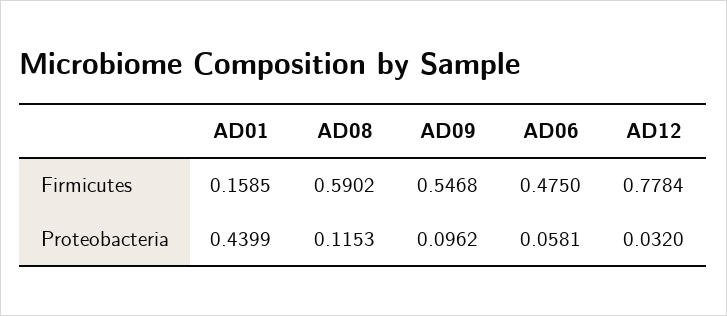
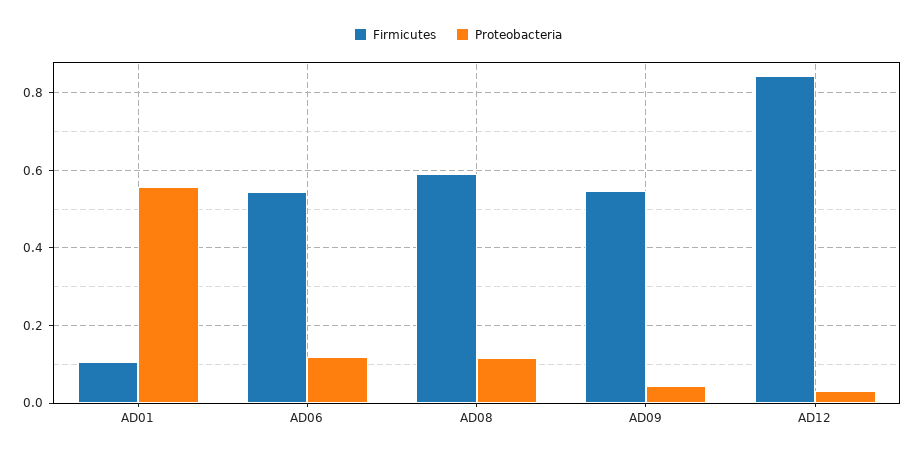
Firmicutes, AD01: 0.1585 -> 0.1
Firmicutes, AD06: 0.475 -> 0.54
Firmicutes, AD12: 0.7784 -> 0.84
Proteobacteria, AD01: 0.4399 -> 0.56
Proteobacteria, AD09: 0.0962 -> 0.04
Proteobacteria, AD06: 0.0581 -> 0.12

